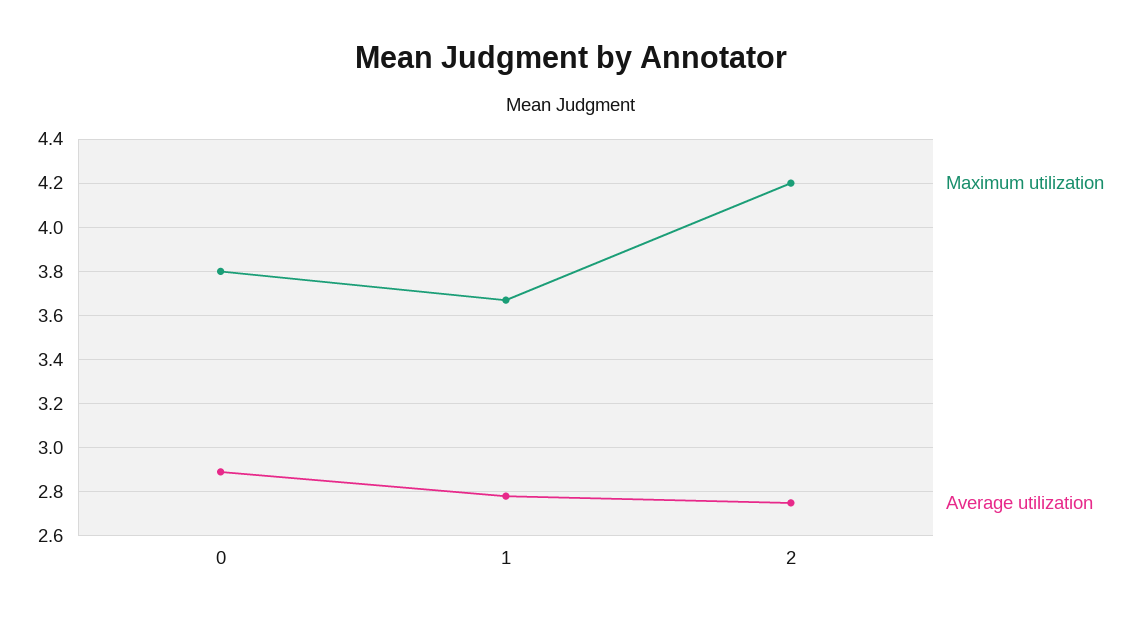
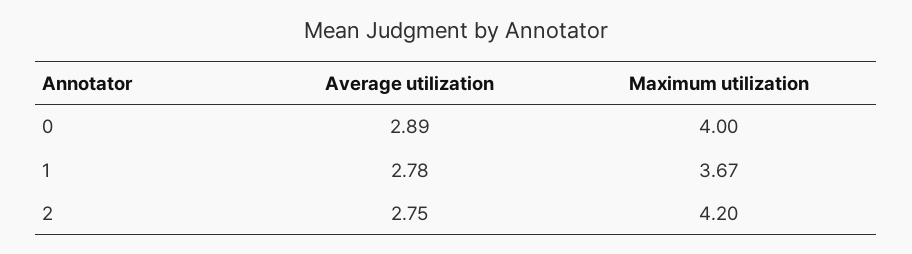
Maximum utilization, 0: 3.8 -> 4

